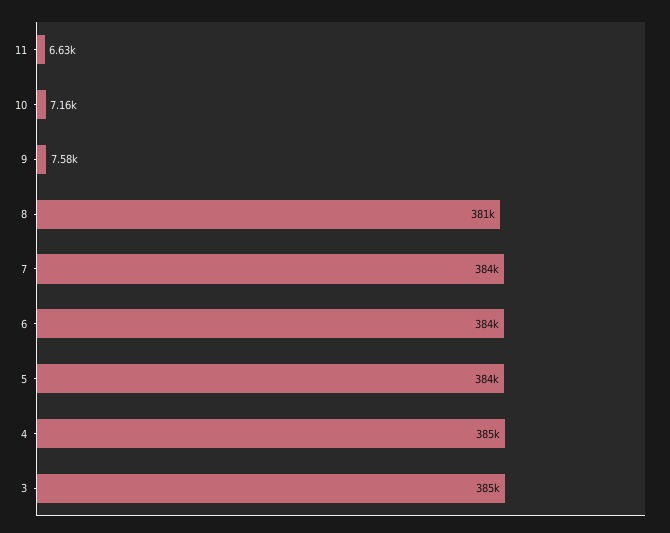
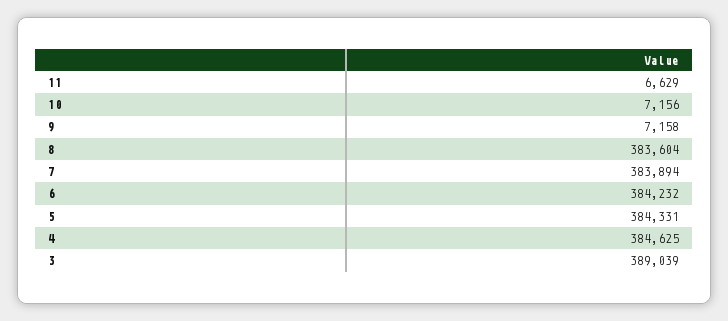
9: 7580 -> 7158
8: 381000 -> 383604
3: 385000 -> 389039

